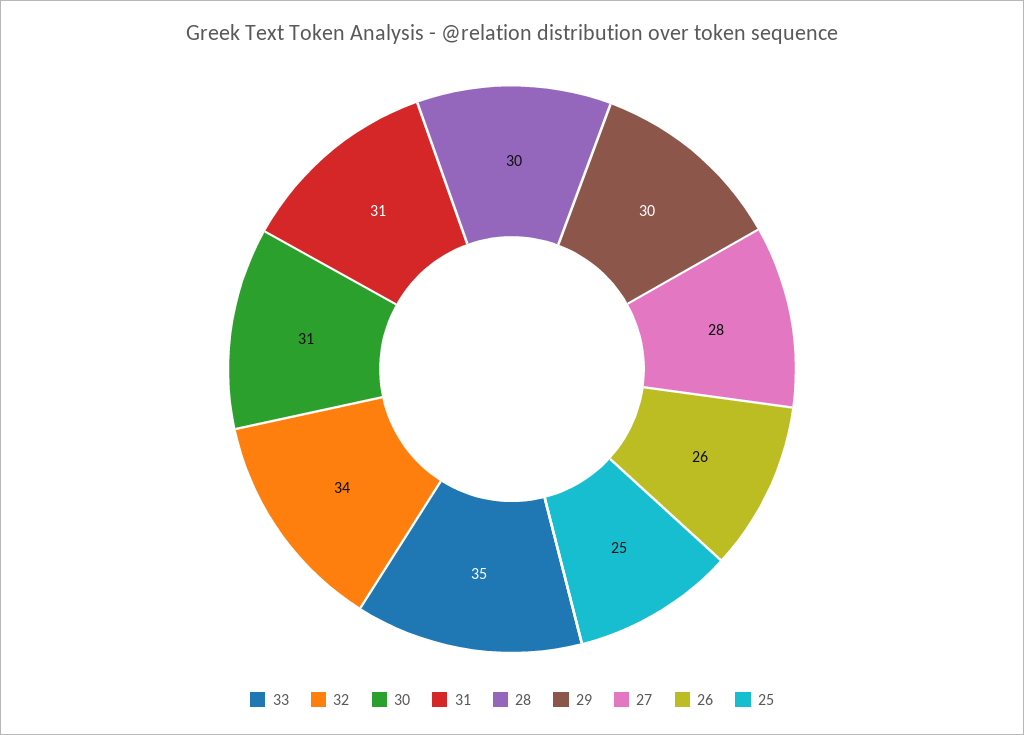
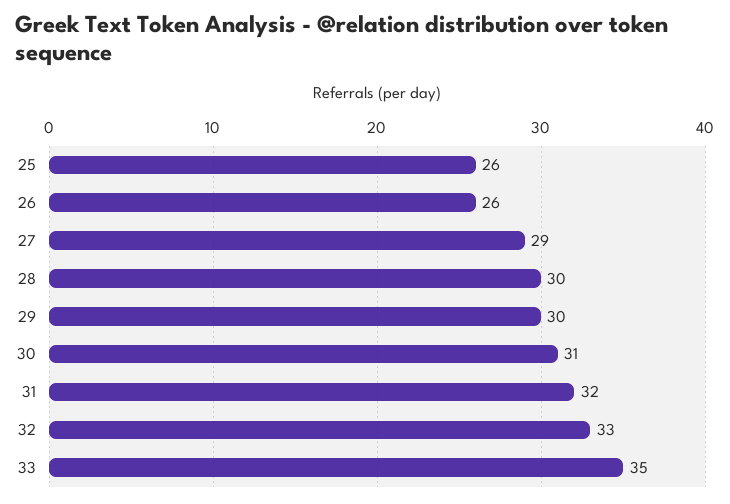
32: 34 -> 33
31: 31 -> 32
27: 28 -> 29
25: 25 -> 26

